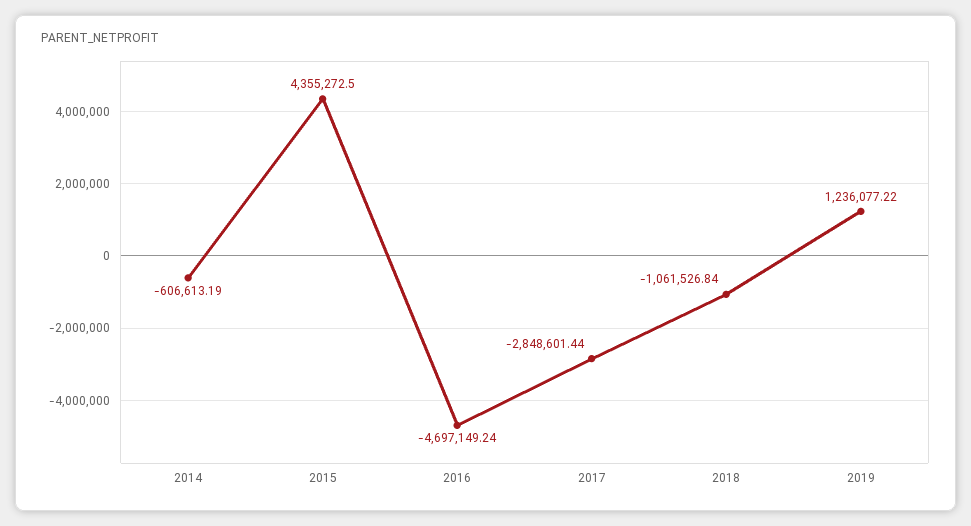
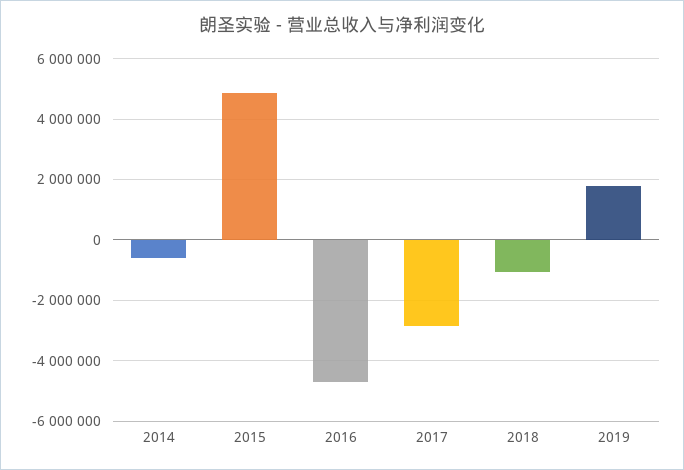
2015: 4355272.5 -> 4800000
2019: 1236077.22 -> 1800000

